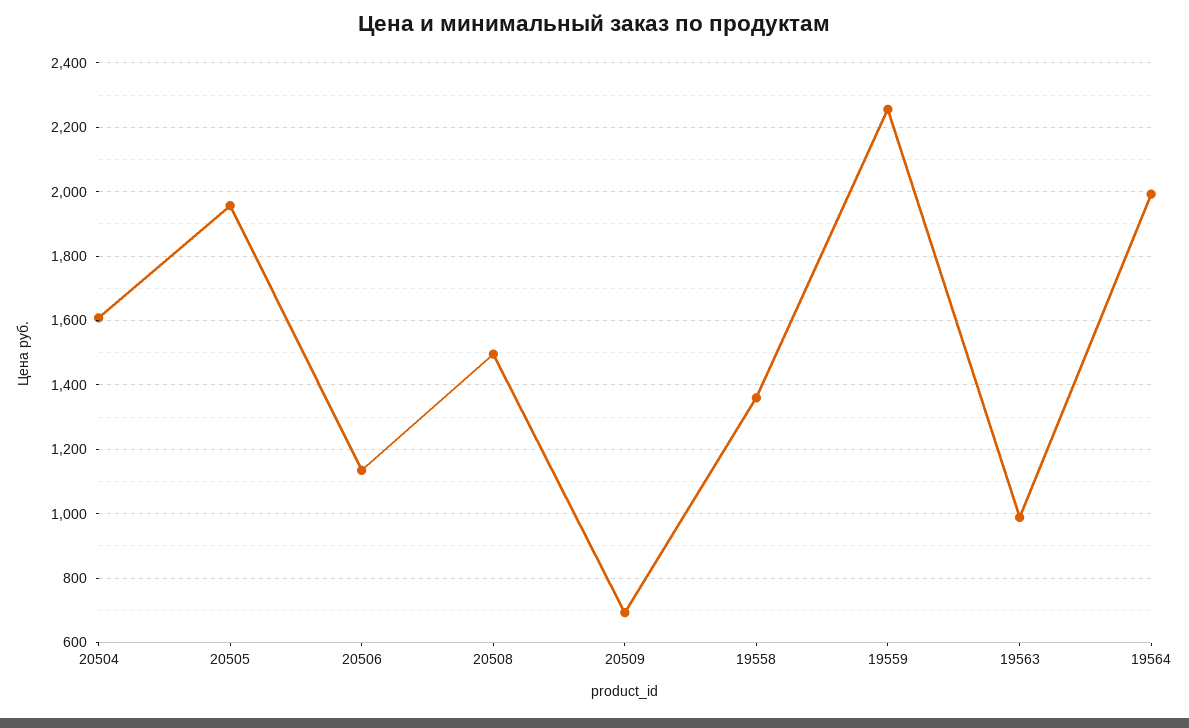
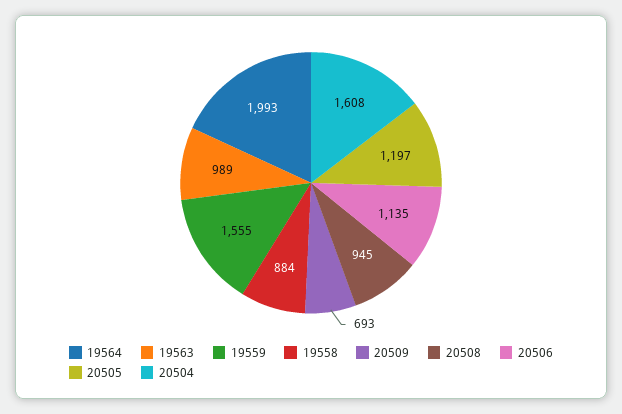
20505: 1960 -> 1197
20508: 1500 -> 945
19558: 1360 -> 884
19559: 2260 -> 1555

